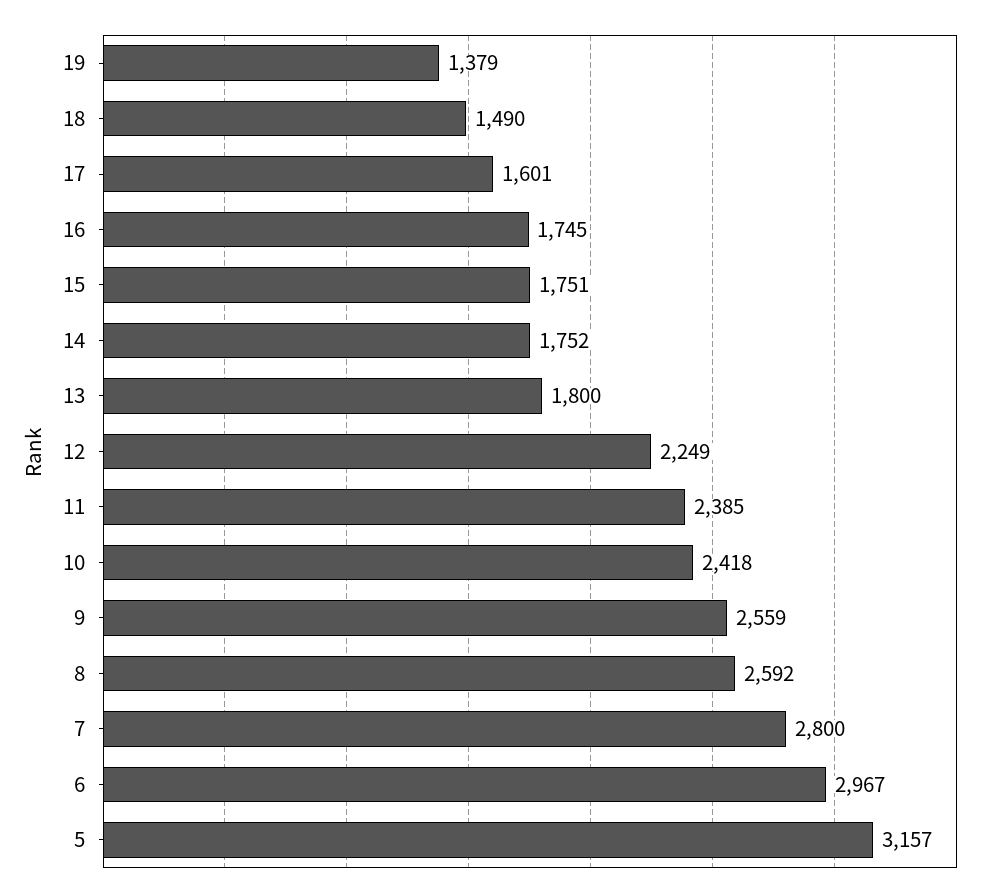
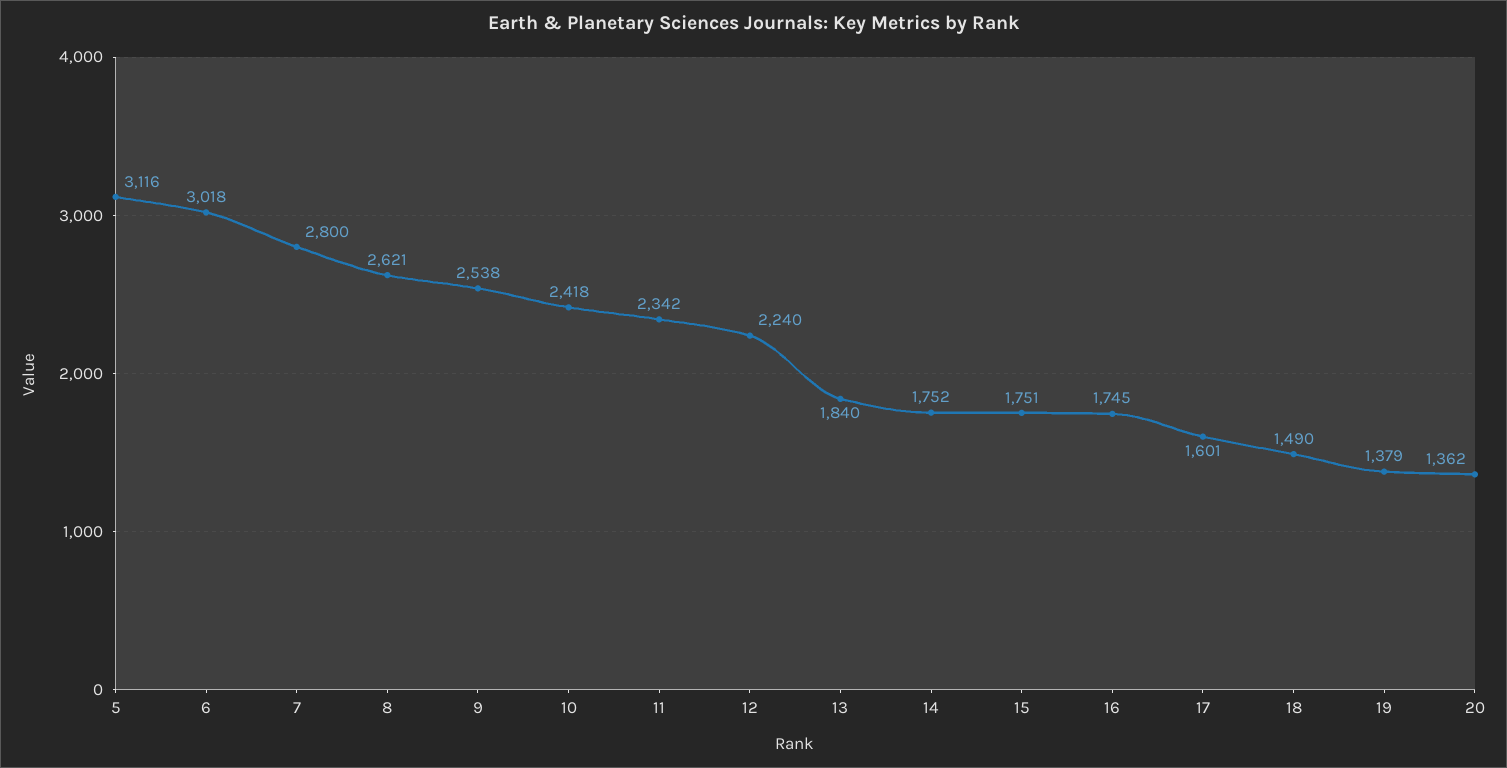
13: 1800 -> 1840
12: 2249 -> 2240
11: 2385 -> 2342
9: 2559 -> 2538
8: 2592 -> 2621
6: 2967 -> 3018
5: 3157 -> 3116
20: none -> 1362

